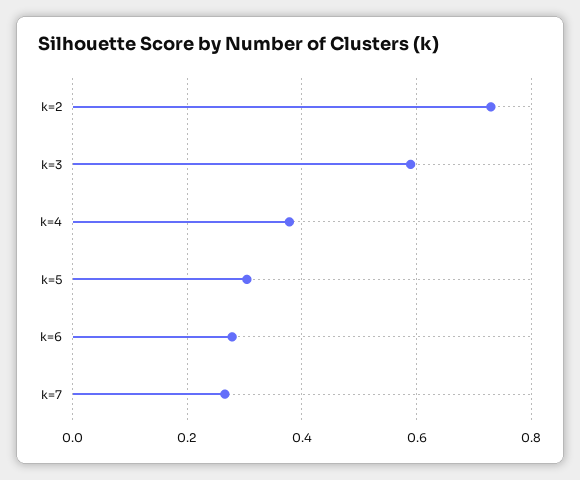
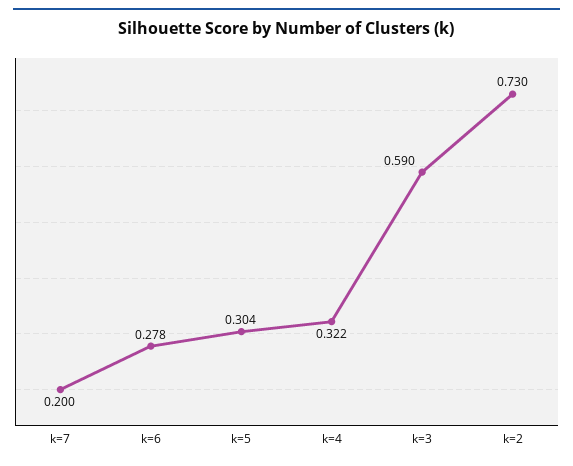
k=4: 0.38 -> 0.322
k=7: 0.26 -> 0.2

